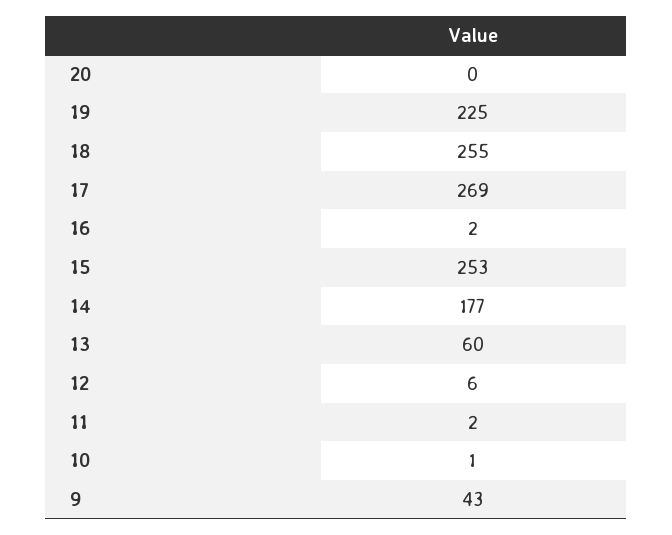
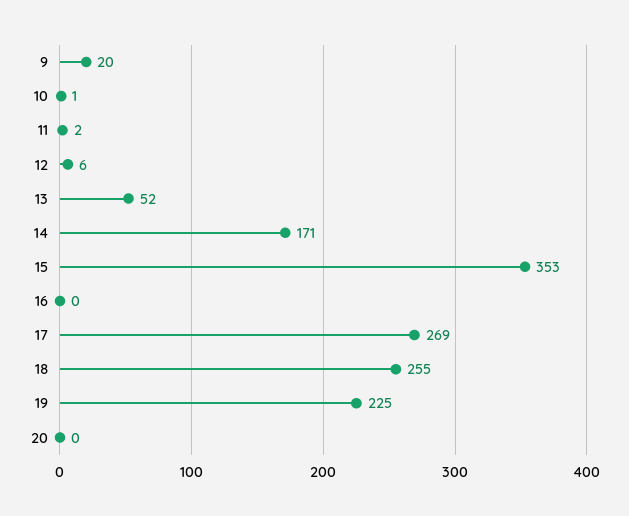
16: 2 -> 0
15: 253 -> 353
14: 177 -> 171
13: 60 -> 52
9: 43 -> 20

